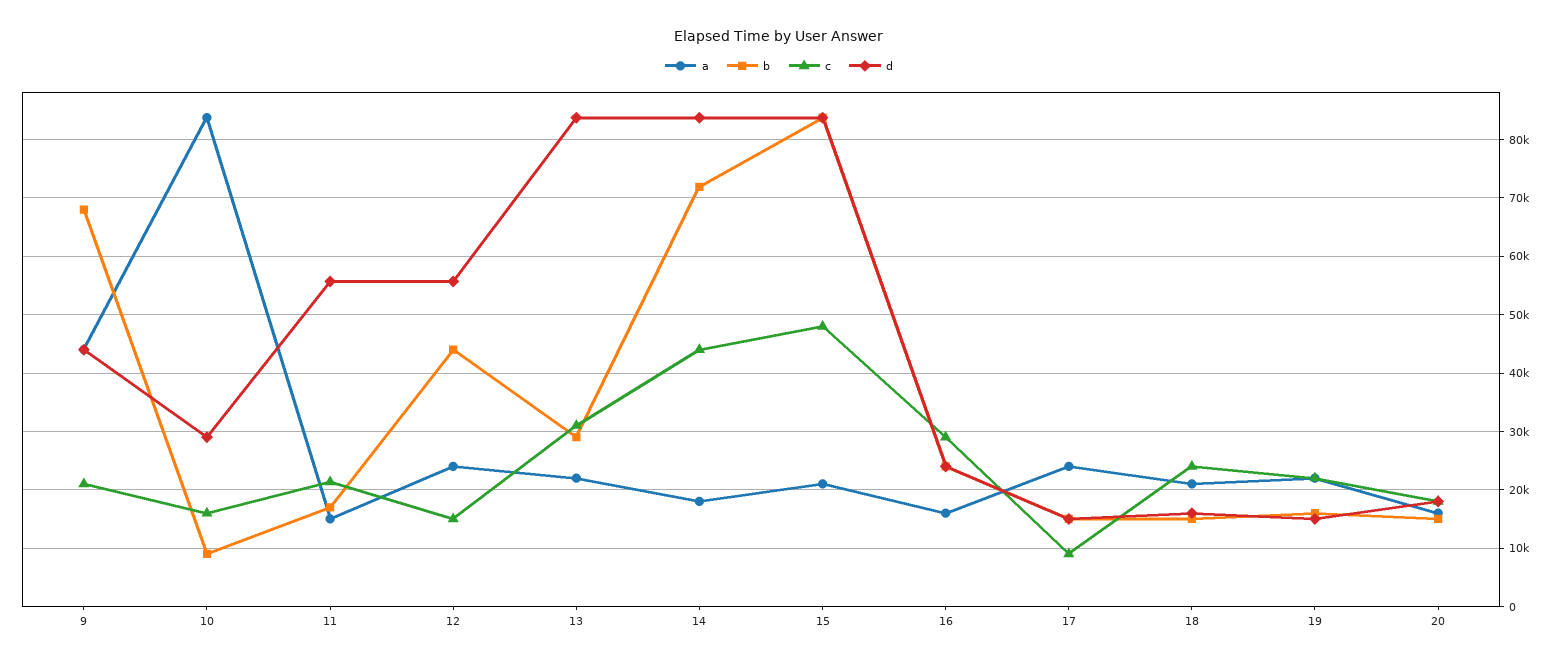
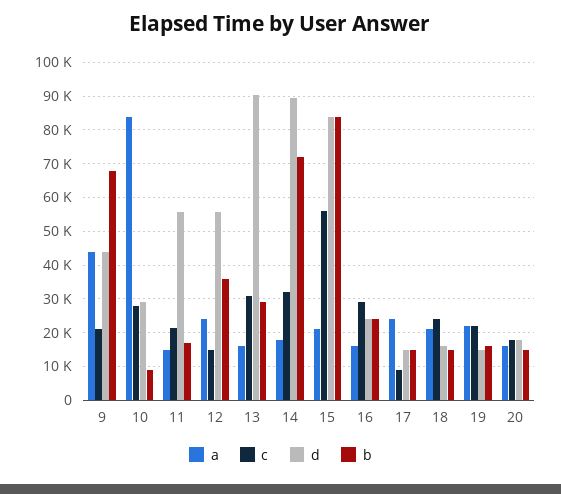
c, 10: 16000 -> 28000
b, 12: 44000 -> 36000
a, 13: 22000 -> 16000
d, 13: 84000 -> 90000
c, 14: 44000 -> 32000
d, 14: 84000 -> 90000
c, 15: 48000 -> 56000

